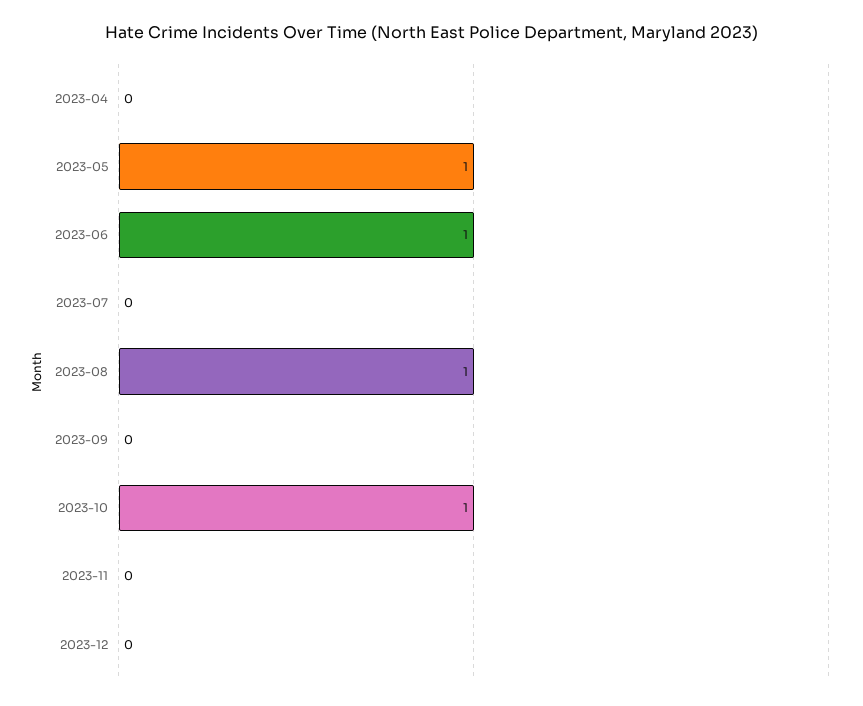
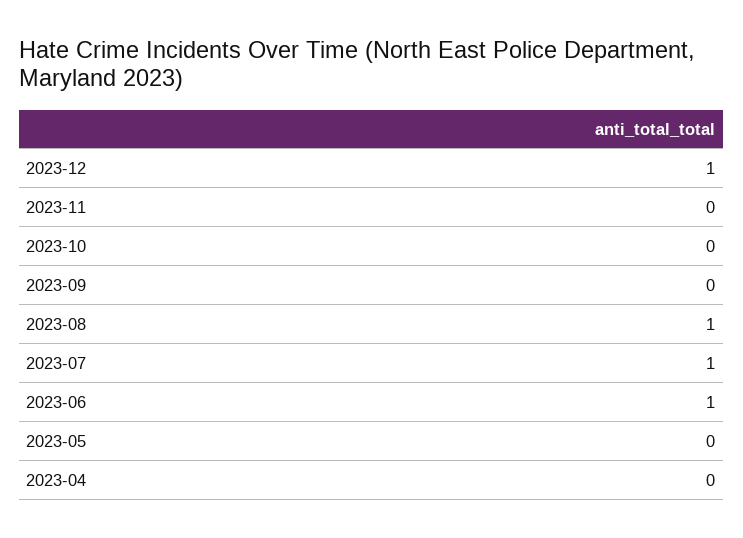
2023-05: 1 -> 0
2023-07: 0 -> 1
2023-10: 1 -> 0
2023-12: 0 -> 1

